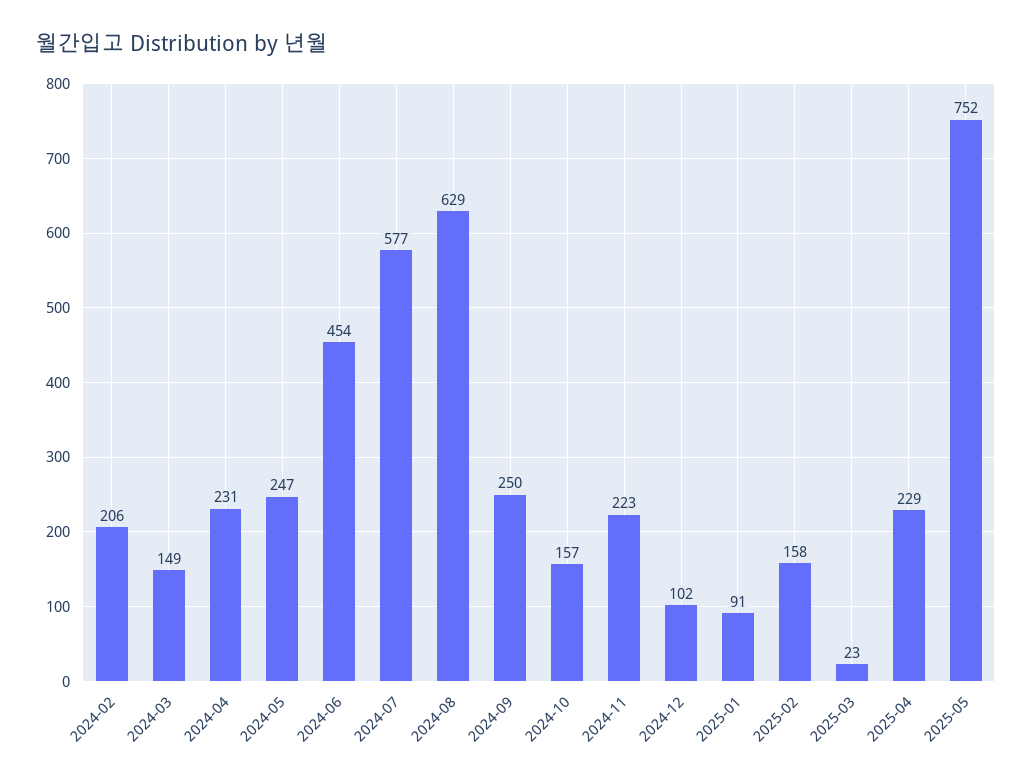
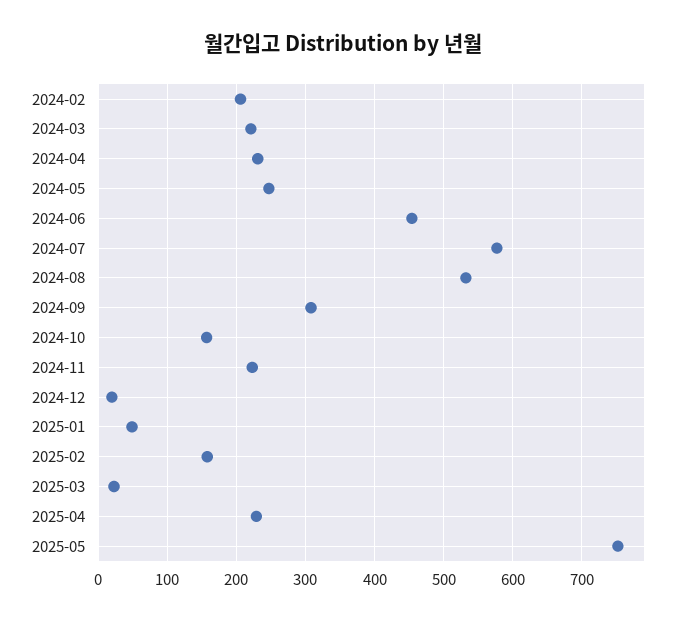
2024-03: 149 -> 220
2024-08: 629 -> 530
2024-09: 250 -> 310
2024-12: 102 -> 20
2025-01: 91 -> 50

